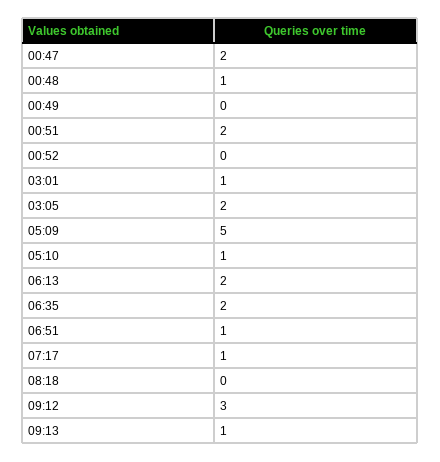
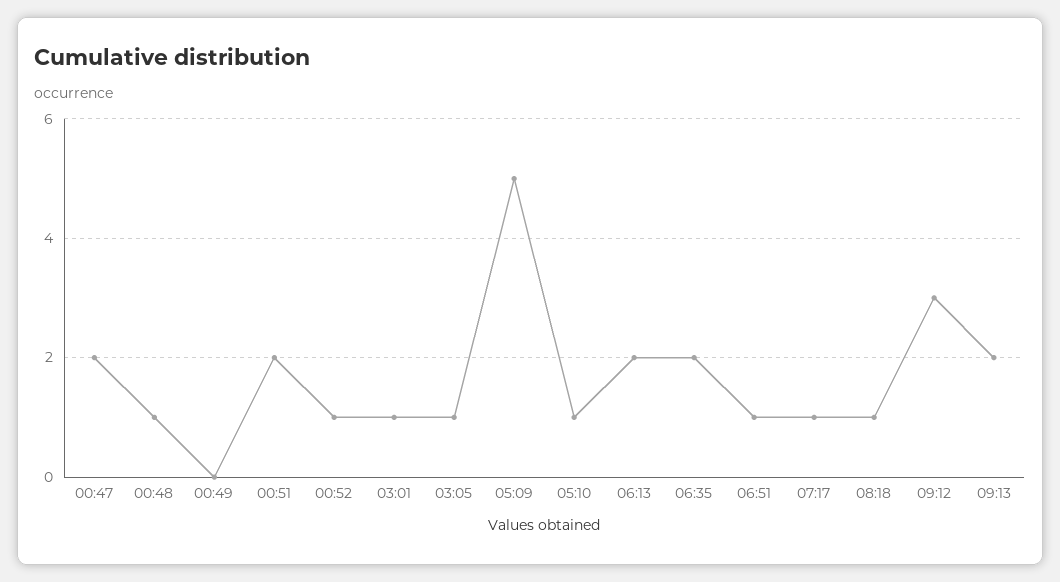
00:52: 0 -> 1
03:05: 2 -> 1
08:18: 0 -> 1
09:13: 1 -> 2

